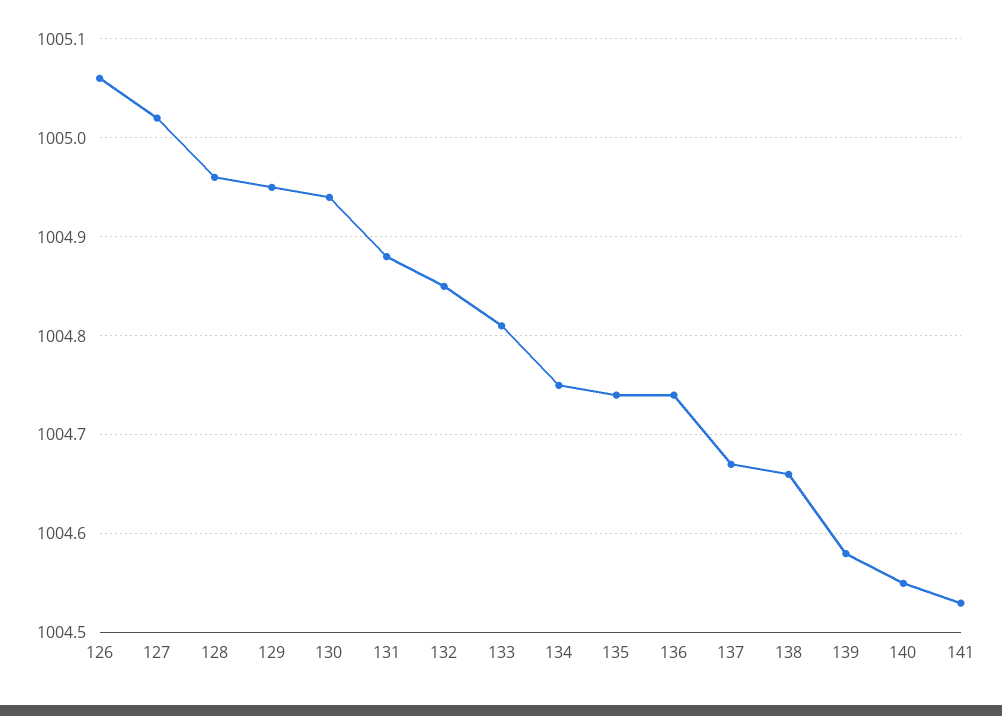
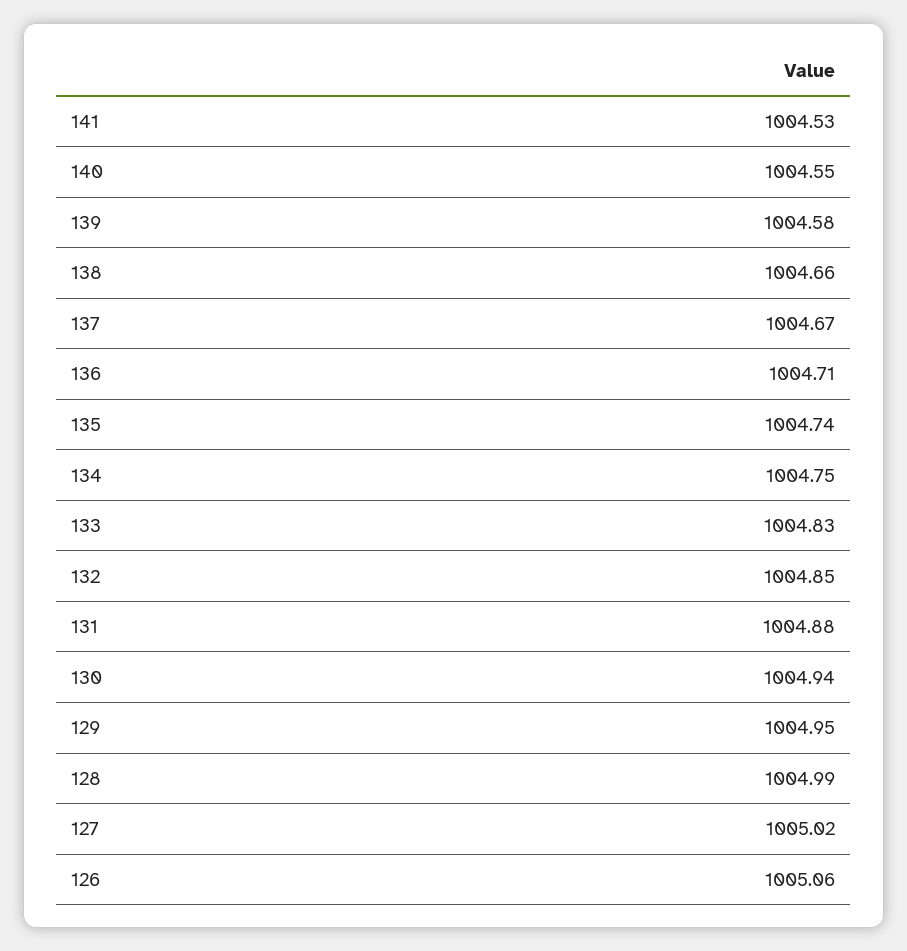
128: 1004.96 -> 1004.99
133: 1004.81 -> 1004.83
136: 1004.74 -> 1004.71

